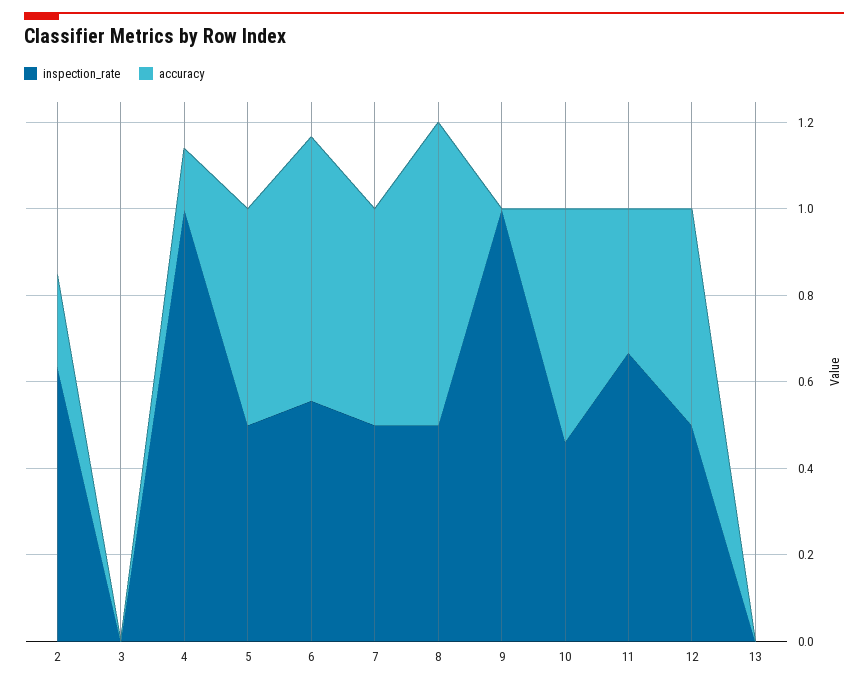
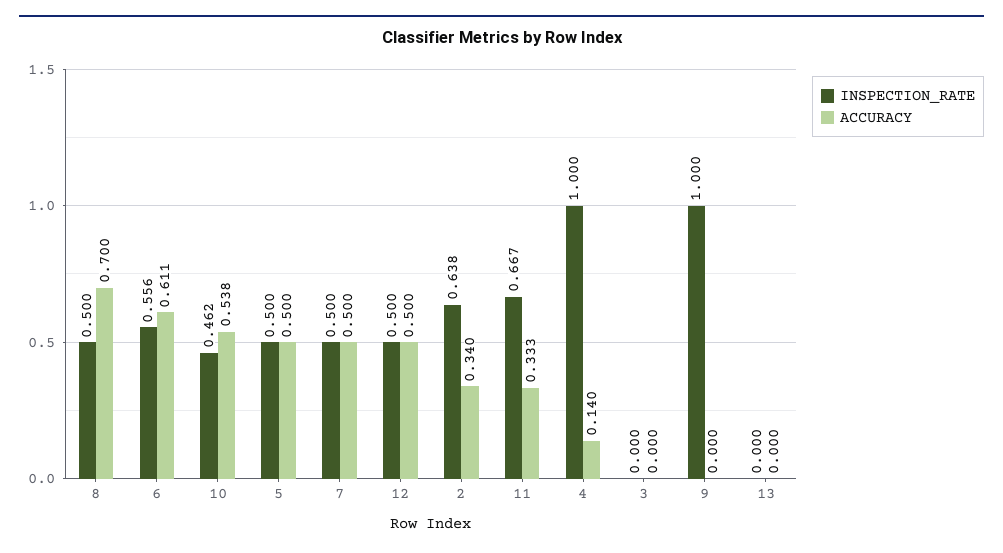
accuracy, 2: 0.2 -> 0.34

